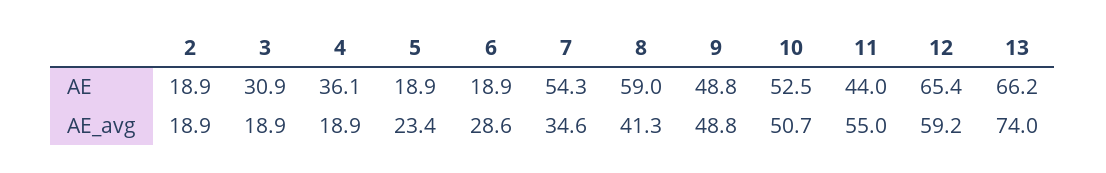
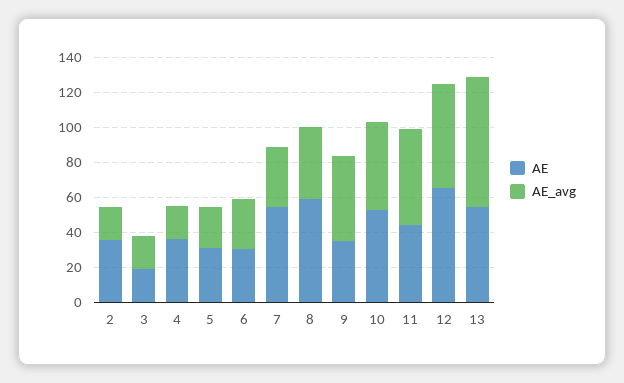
AE, 2: 18.9 -> 35
AE, 3: 30.9 -> 20
AE, 5: 18.9 -> 30
AE, 6: 18.9 -> 30
AE, 9: 48.8 -> 35
AE, 13: 66.2 -> 55

